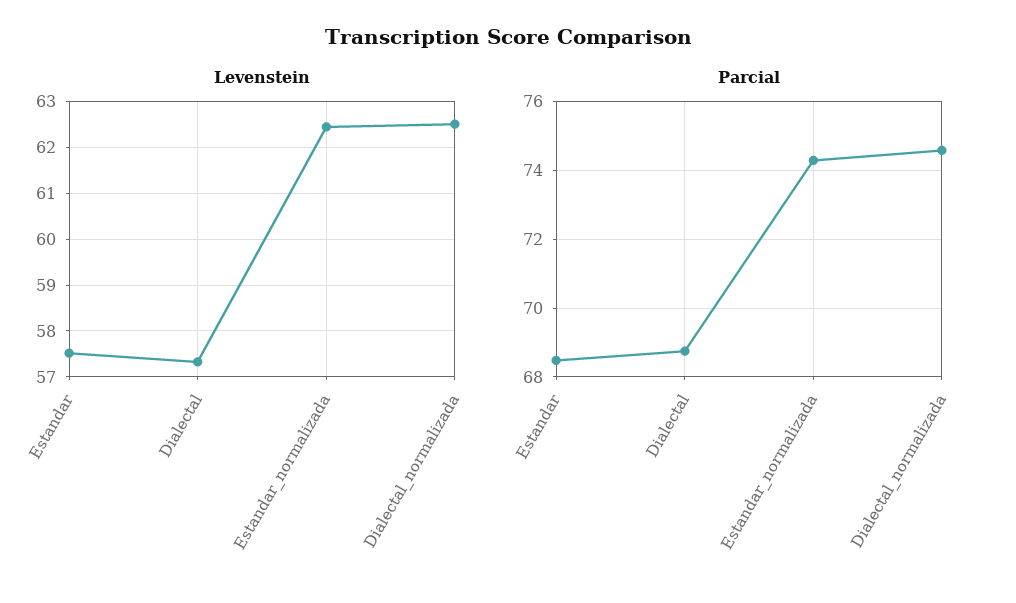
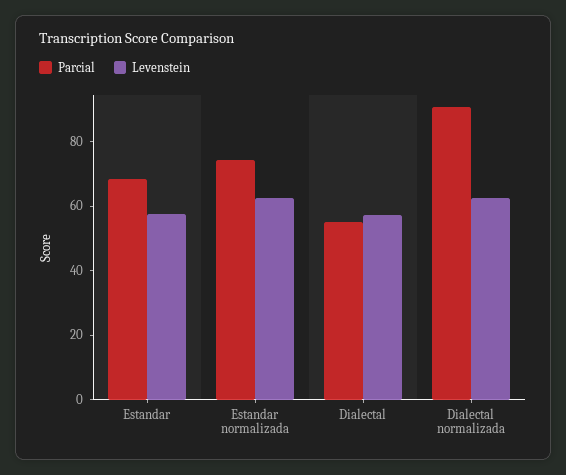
Parcial, Dialectal: 68.8 -> 55
Parcial, Dialectal_normalizada: 74.6 -> 90

